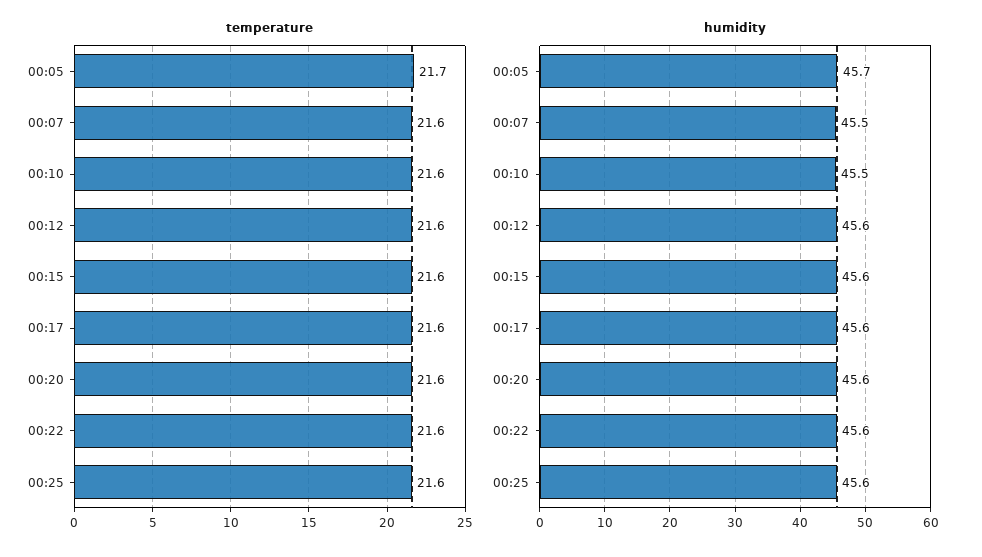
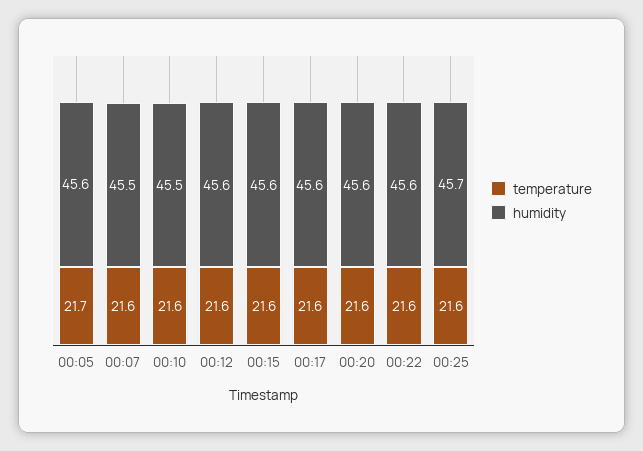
humidity, 00:05: 45.7 -> 45.6
humidity, 00:25: 45.6 -> 45.7

